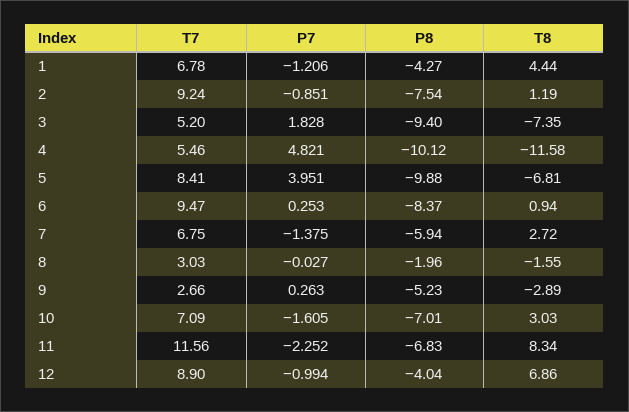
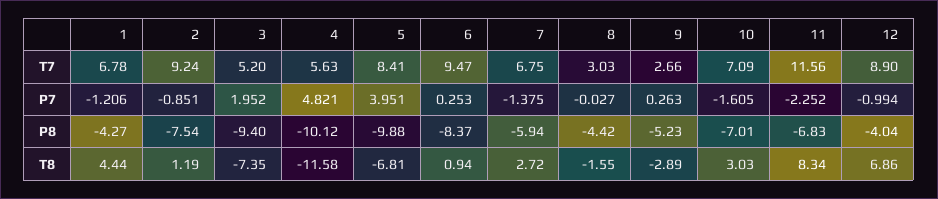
P7, 3: 1.828 -> 1.952
T7, 4: 5.46 -> 5.63
P8, 8: -1.96 -> -4.42

